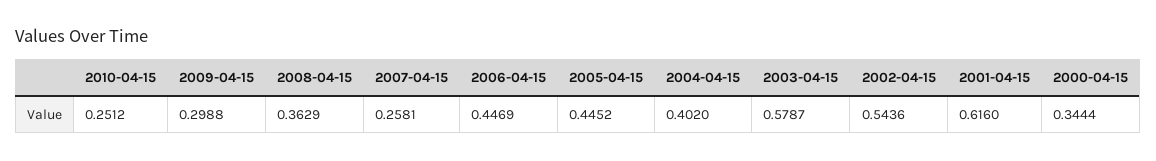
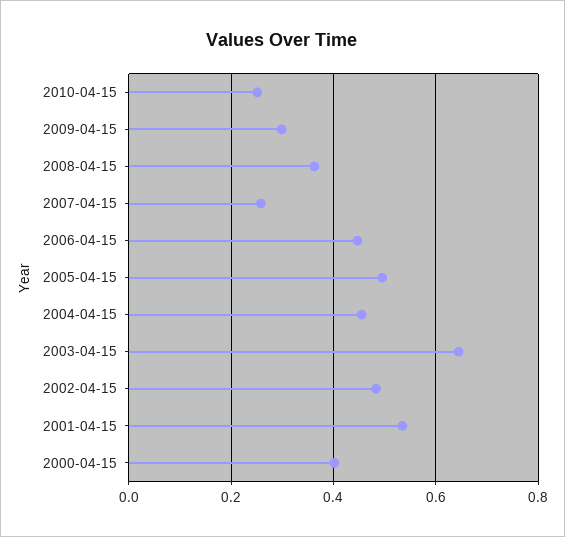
2005-04-15: 0.4452 -> 0.5
2004-04-15: 0.402 -> 0.46
2003-04-15: 0.5787 -> 0.64
2002-04-15: 0.5436 -> 0.48
2001-04-15: 0.616 -> 0.54
2000-04-15: 0.3444 -> 0.4

